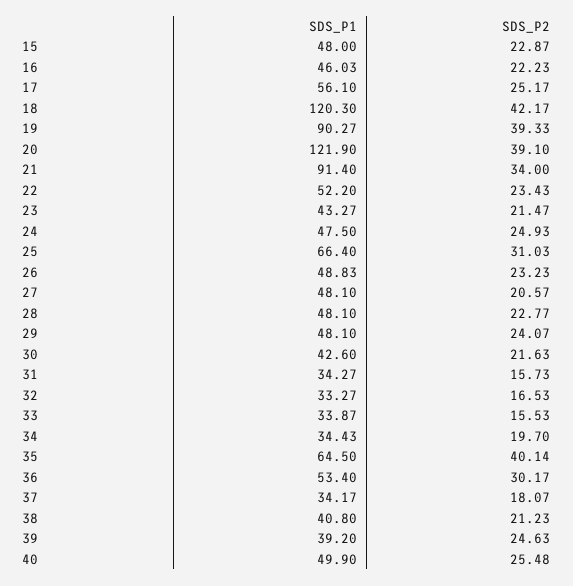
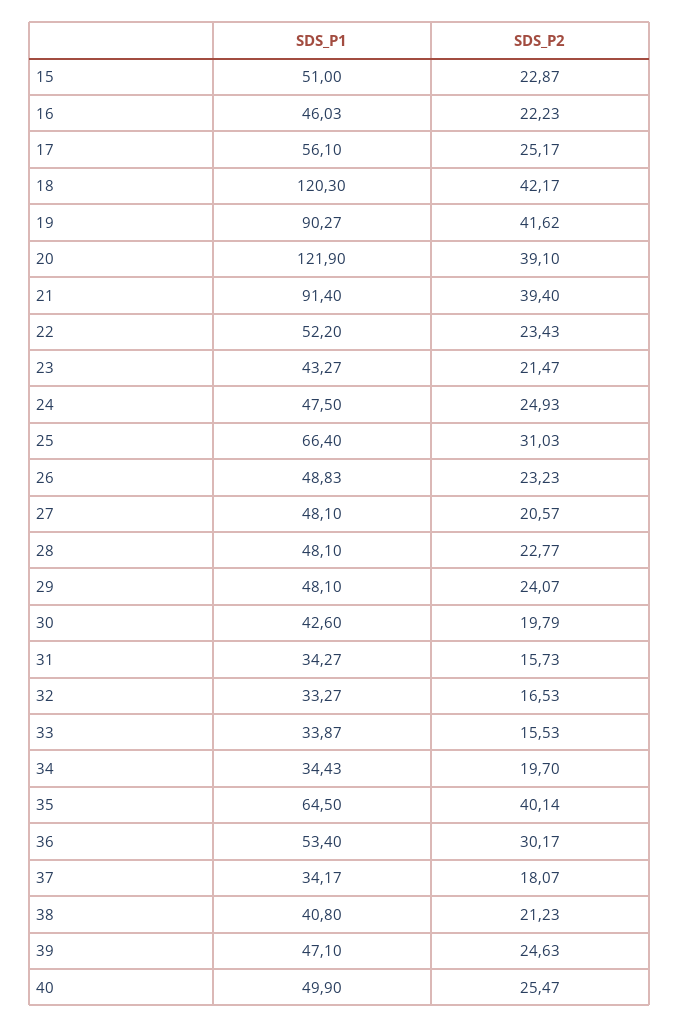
SDS_P1, 15: 48 -> 51
SDS_P2, 19: 39.33 -> 41.62
SDS_P2, 21: 34 -> 39.4
SDS_P2, 30: 21.63 -> 19.79
SDS_P1, 39: 39.2 -> 47.1
SDS_P2, 40: 25.48 -> 25.47

